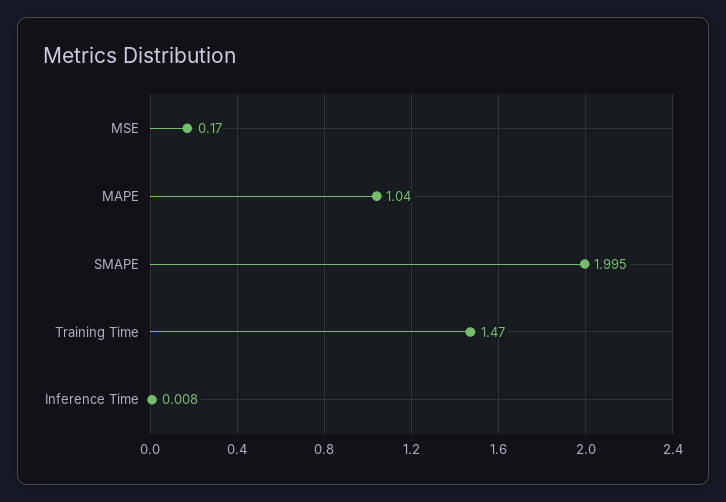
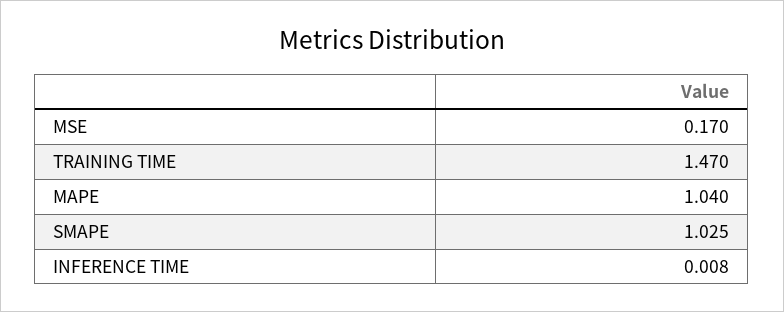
SMAPE: 1.995 -> 1.025

